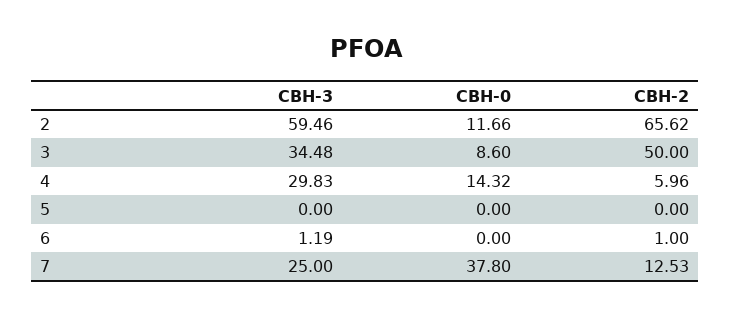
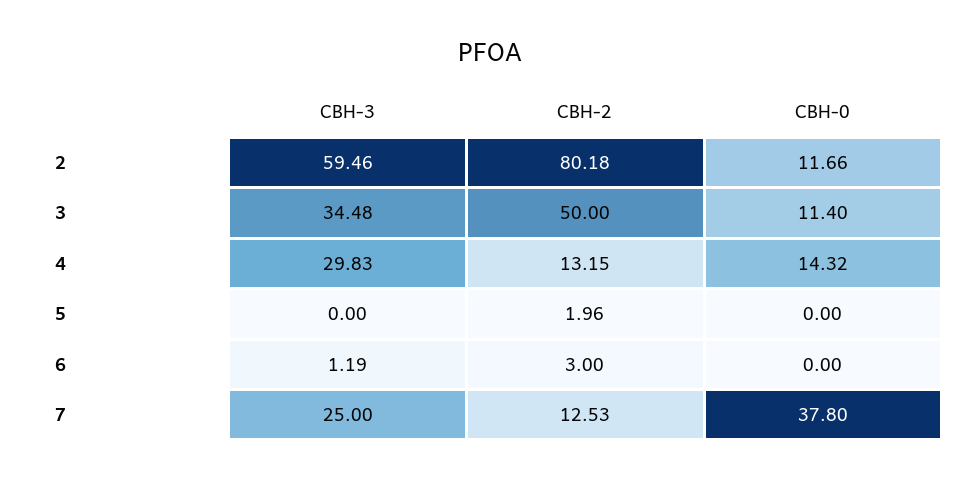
CBH-2, 2: 65.62 -> 80.18
CBH-0, 3: 8.6 -> 11.4
CBH-2, 4: 5.96 -> 13.15
CBH-2, 5: 0 -> 1.96
CBH-2, 6: 1 -> 3

